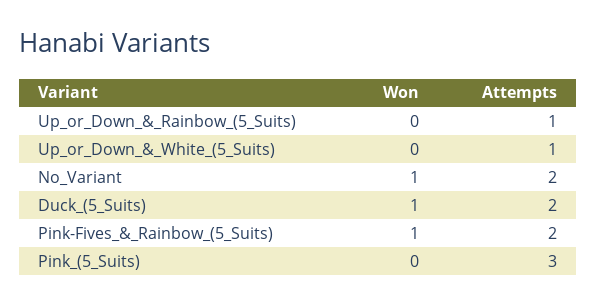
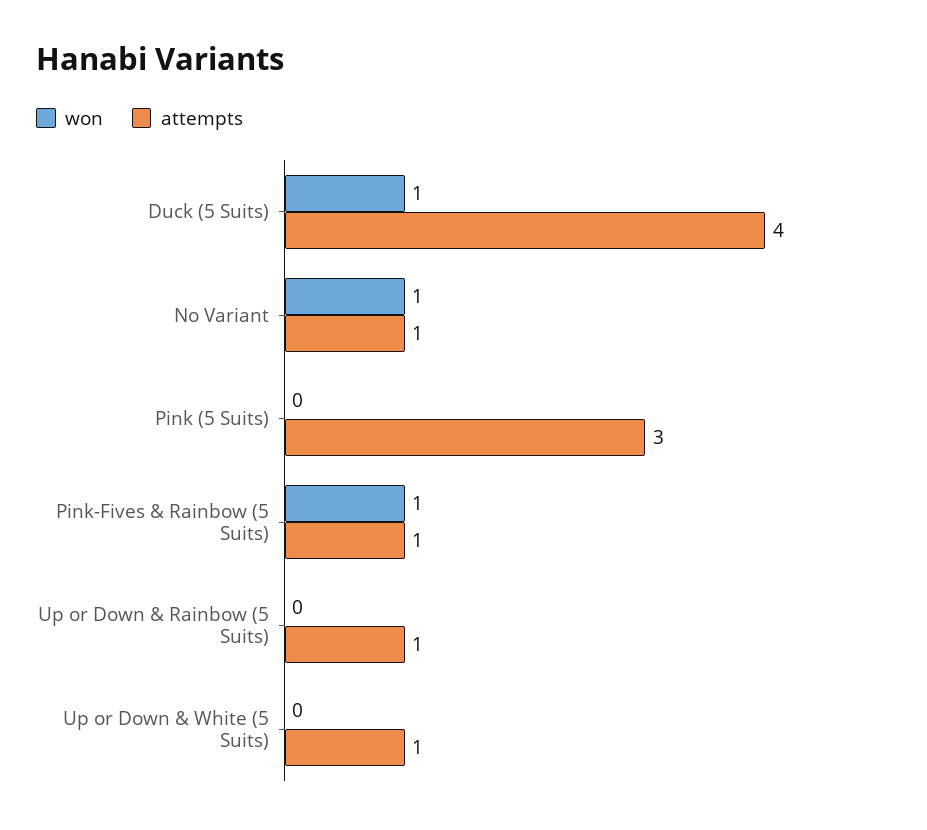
Attempts, No_Variant: 2 -> 1
Attempts, Duck_(5_Suits): 2 -> 4
Attempts, Pink-Fives_&_Rainbow_(5_Suits): 2 -> 1

